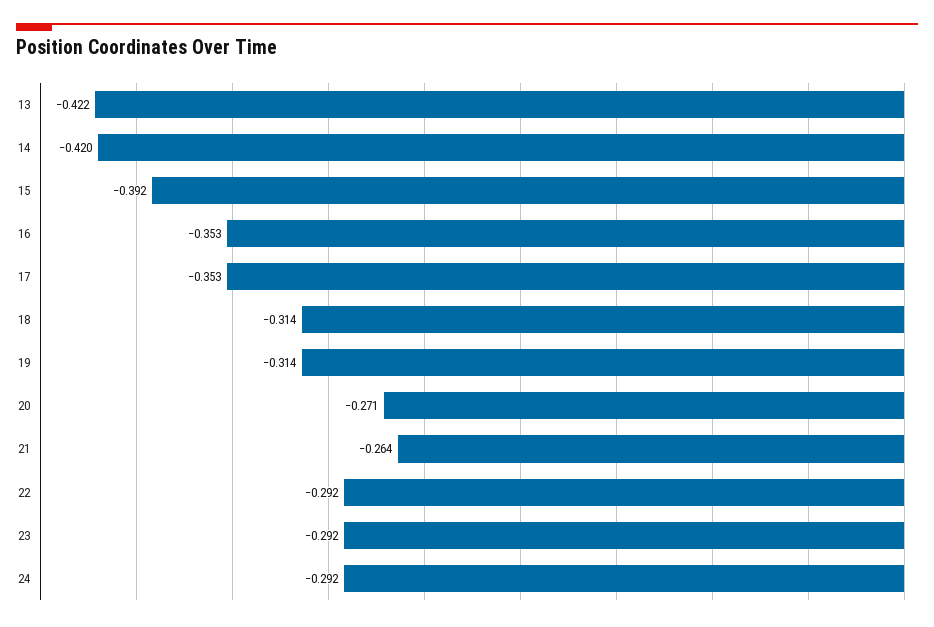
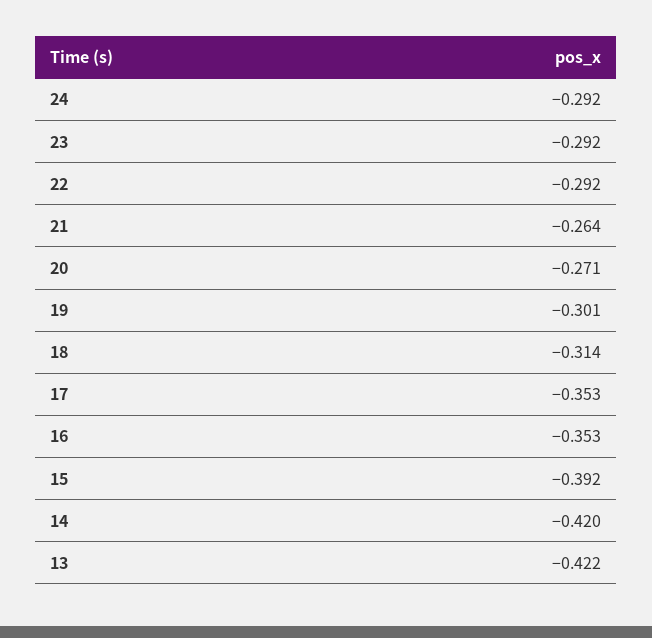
19: -0.314 -> -0.301

